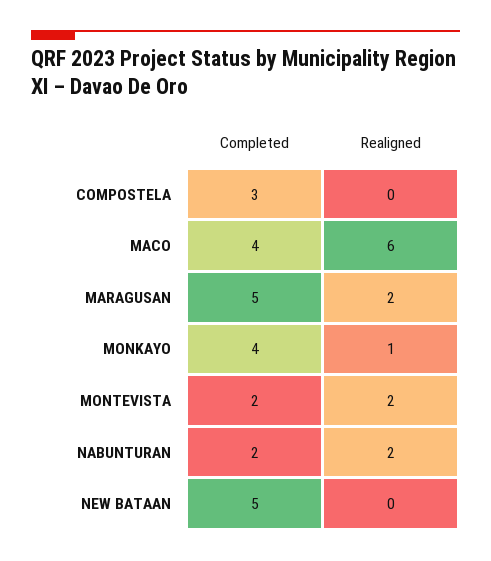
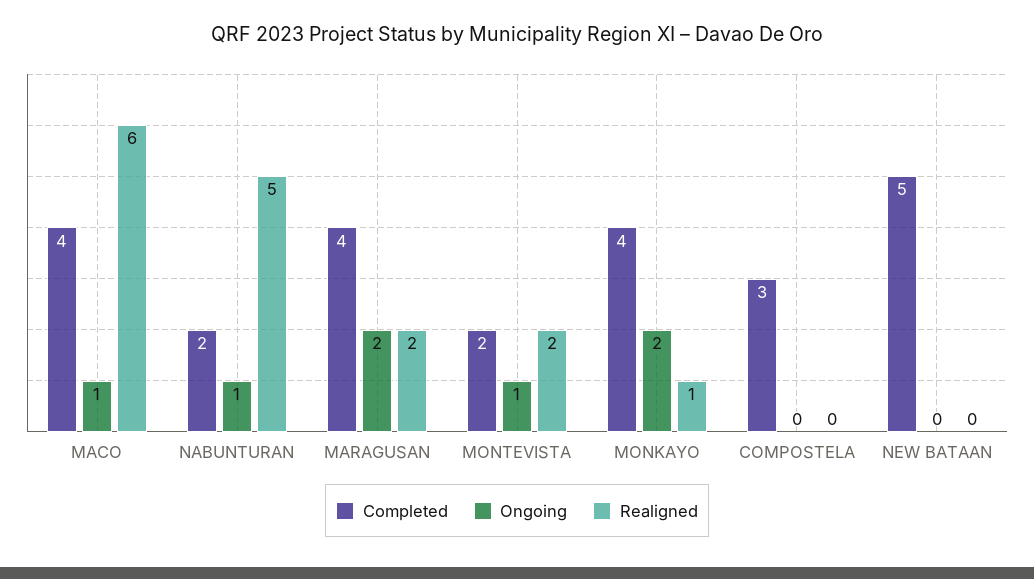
Completed, MARAGUSAN: 5 -> 4
Realigned, NABUNTURAN: 2 -> 5
Ongoing, MACO: none -> 1
Ongoing, NABUNTURAN: none -> 1
Ongoing, MARAGUSAN: none -> 2
Ongoing, MONTEVISTA: none -> 1
Ongoing, MONKAYO: none -> 2
Ongoing, COMPOSTELA: none -> 0
Ongoing, NEW BATAAN: none -> 0

